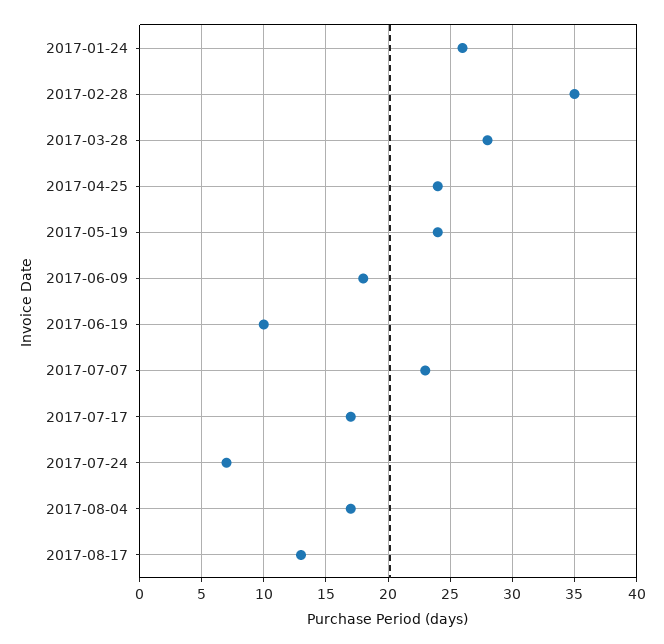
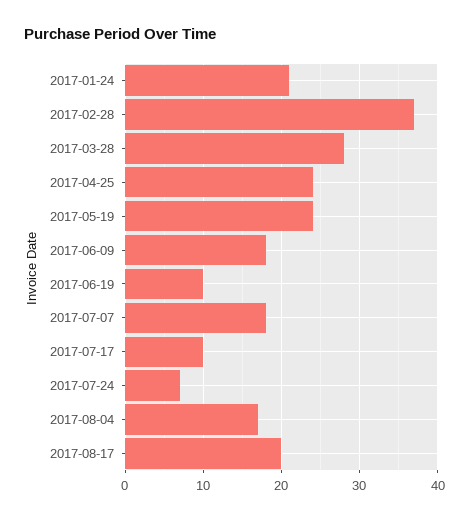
2017-01-24: 26 -> 21
2017-02-28: 35 -> 37
2017-07-07: 23 -> 18
2017-07-17: 17 -> 10
2017-08-17: 13 -> 20

